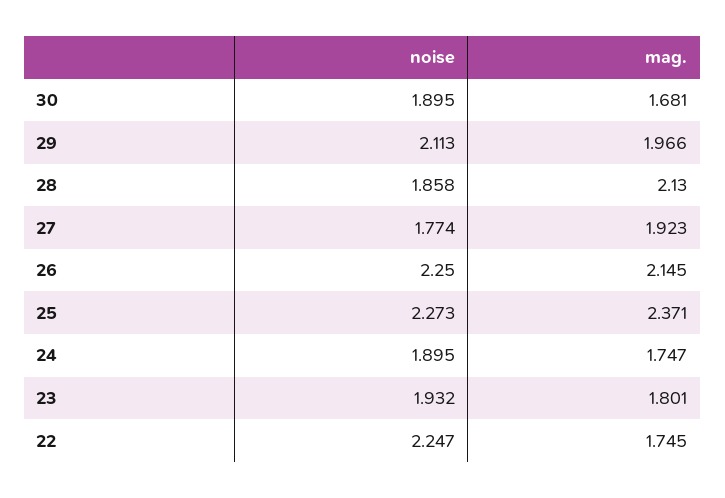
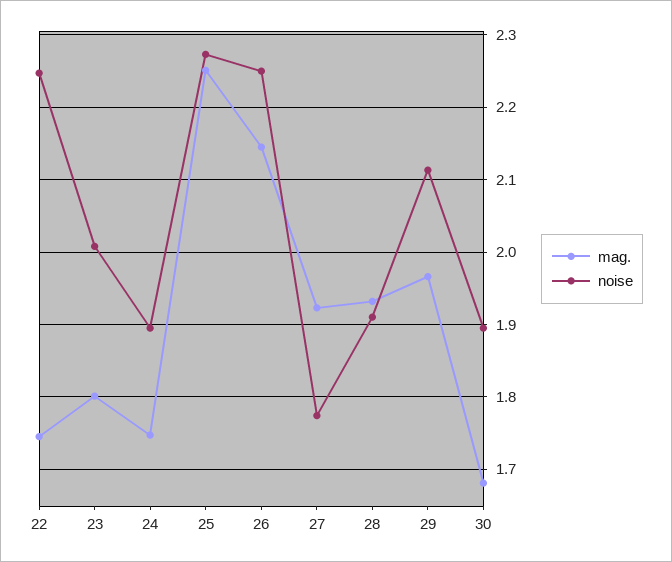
noise, 28: 1.858 -> 1.91
mag., 28: 2.13 -> 1.93
mag., 25: 2.371 -> 2.25
noise, 23: 1.932 -> 2.01

